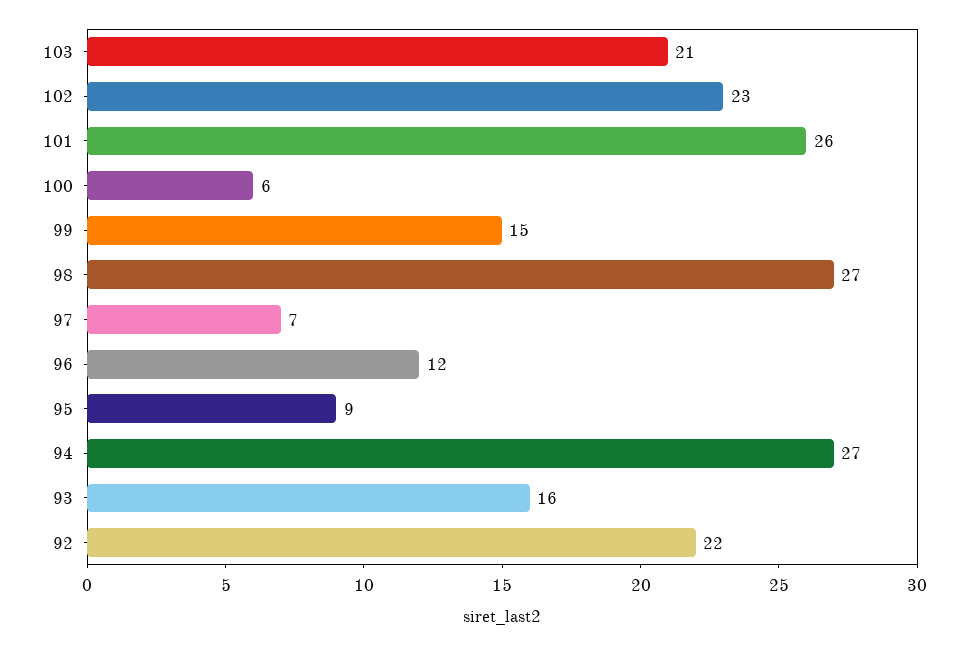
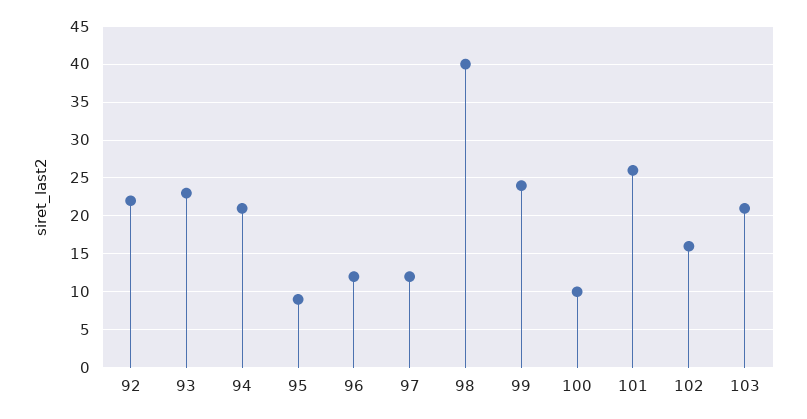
102: 23 -> 16
100: 6 -> 10
99: 15 -> 24
98: 27 -> 40
97: 7 -> 12
94: 27 -> 21
93: 16 -> 23

